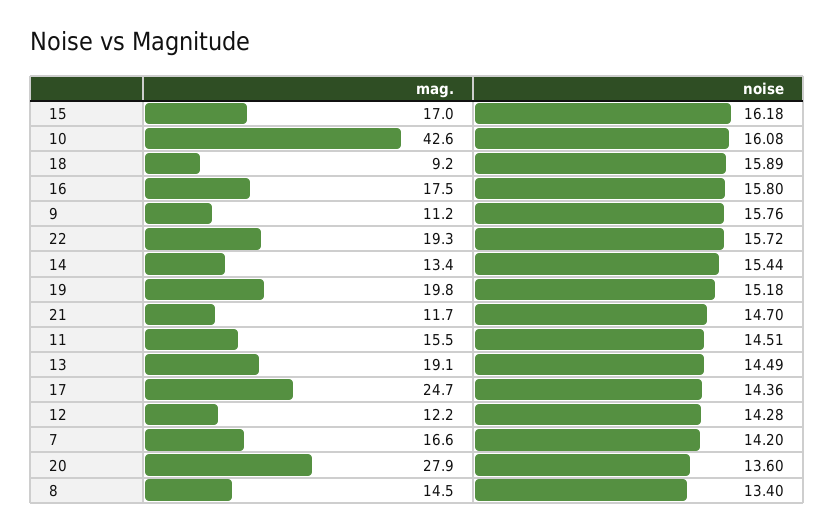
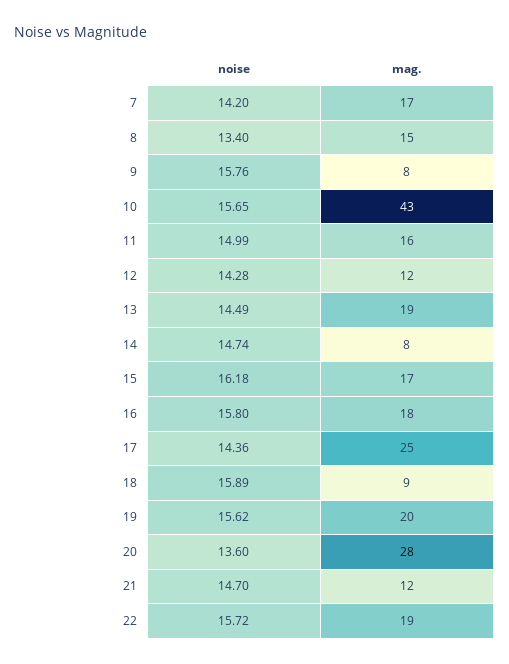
noise, 10: 16.08 -> 15.65
mag., 9: 11.2 -> 8
mag., 14: 13.4 -> 8
noise, 14: 15.44 -> 14.74
noise, 19: 15.18 -> 15.62
noise, 11: 14.51 -> 14.99

